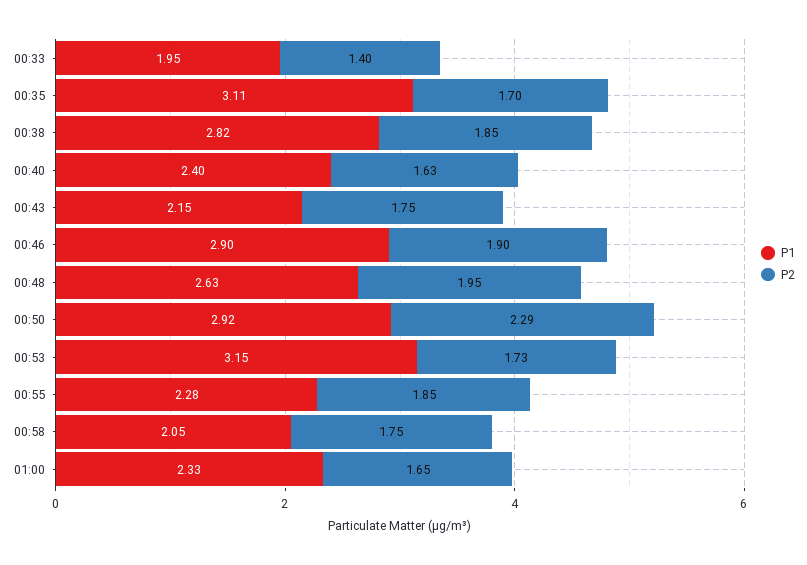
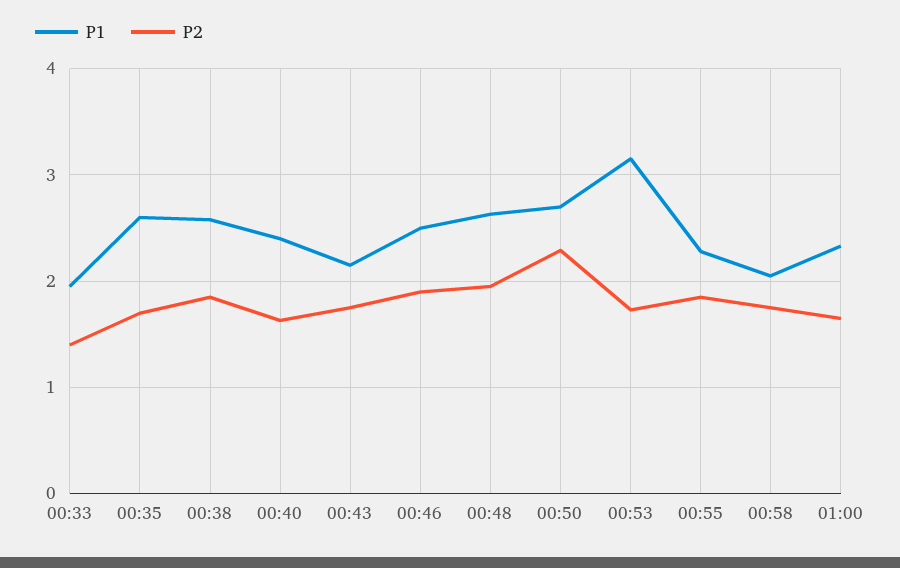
P1, 00:35: 3.11 -> 2.6
P1, 00:38: 2.82 -> 2.6
P1, 00:46: 2.9 -> 2.5
P1, 00:50: 2.92 -> 2.7

